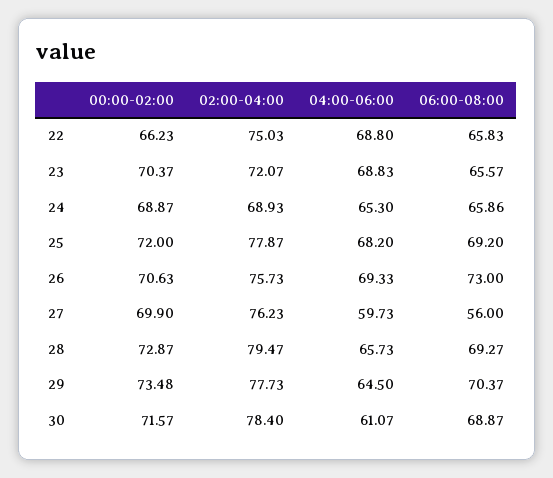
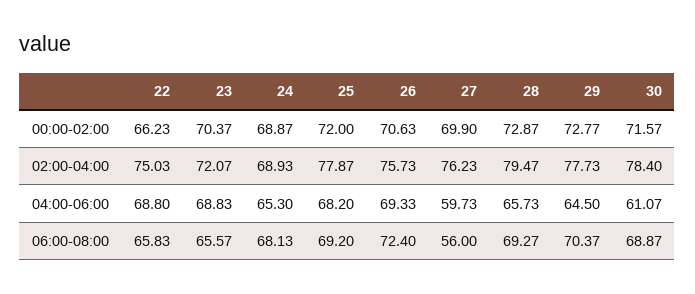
06:00-08:00, 24: 65.86 -> 68.13
06:00-08:00, 26: 73 -> 72.4
00:00-02:00, 29: 73.48 -> 72.77

